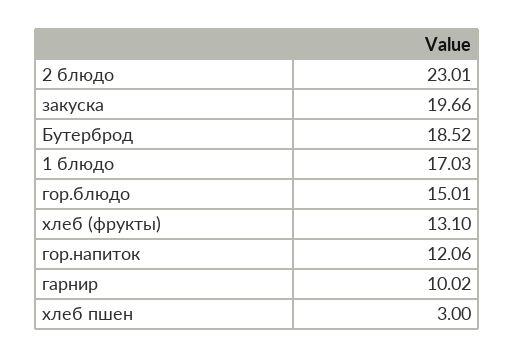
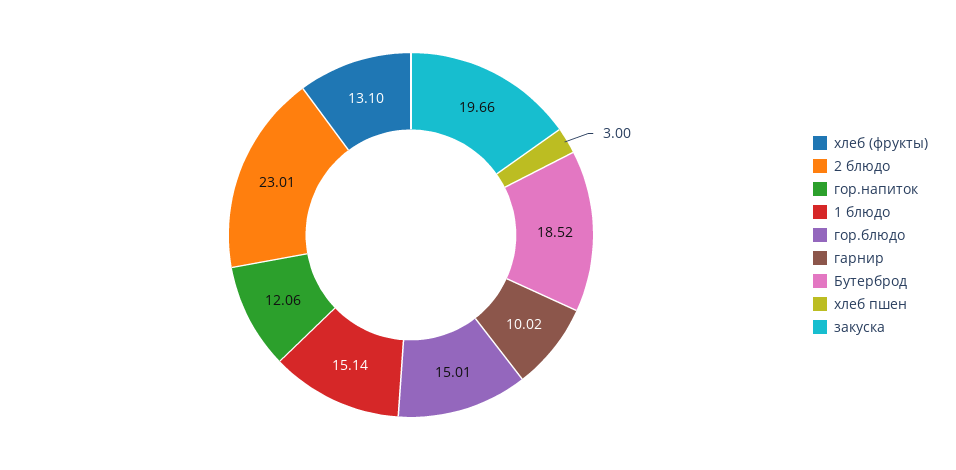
1 блюдо: 17.03 -> 15.14

